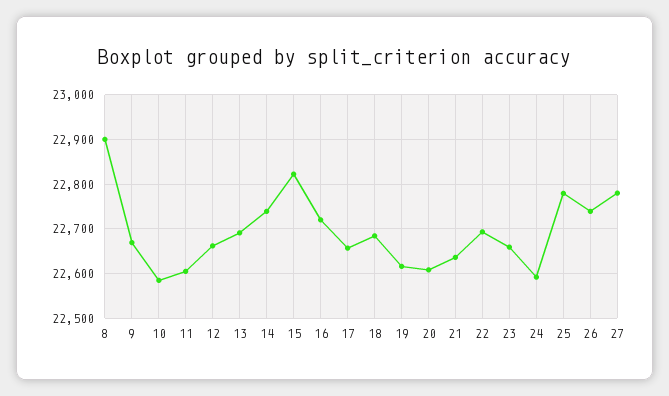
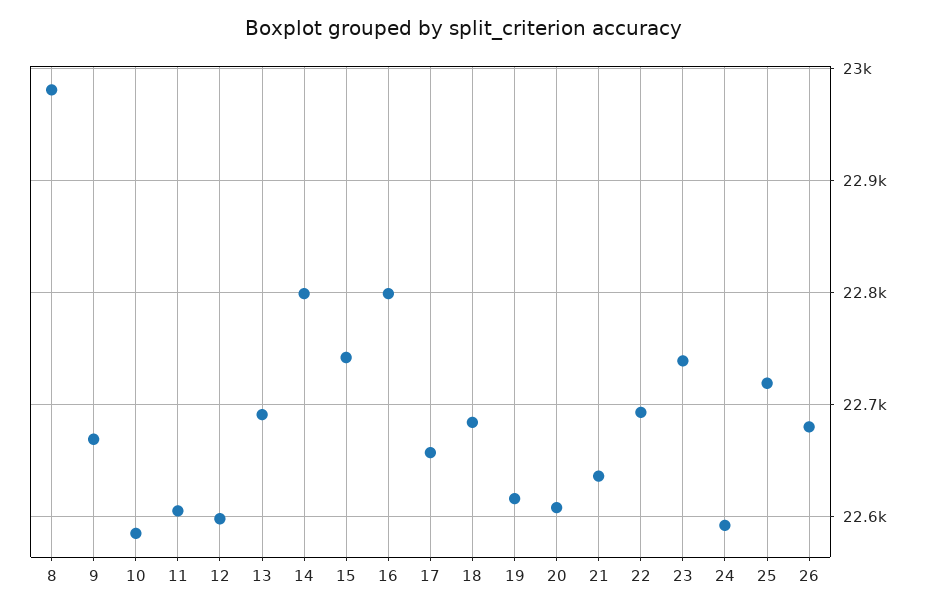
8: 22900 -> 22980
12: 22660 -> 22600
14: 22740 -> 22800
15: 22820 -> 22740
16: 22720 -> 22800
23: 22660 -> 22740
25: 22780 -> 22720
26: 22740 -> 22680
27: 22780 -> none

